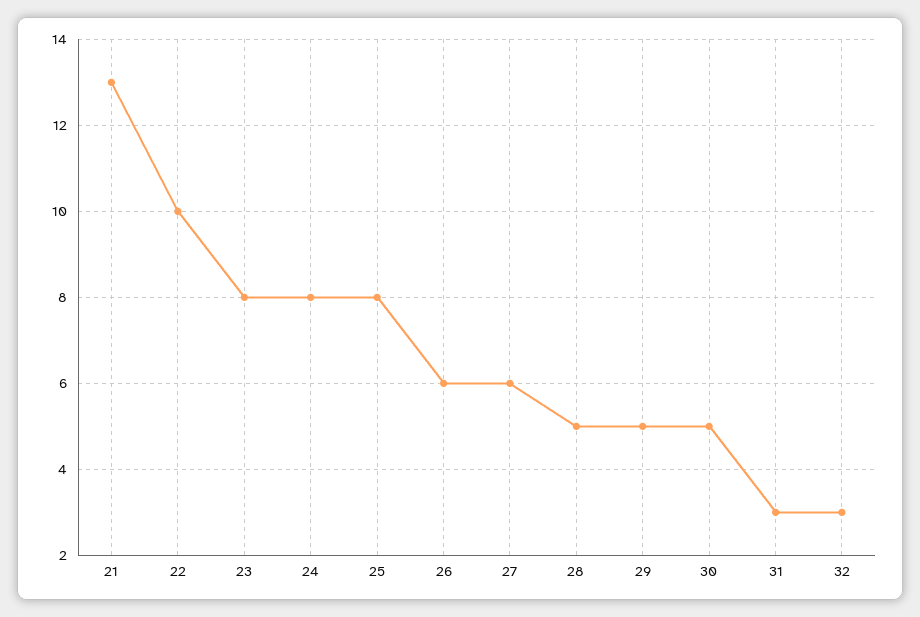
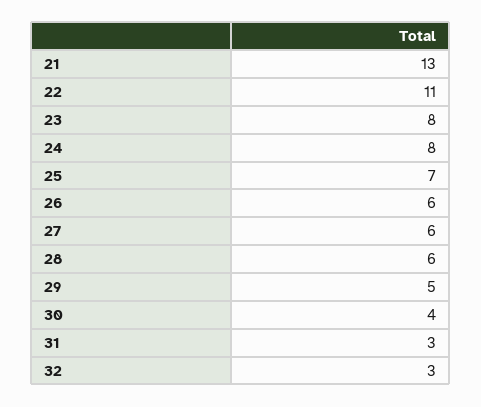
22: 10 -> 11
25: 8 -> 7
28: 5 -> 6
30: 5 -> 4

